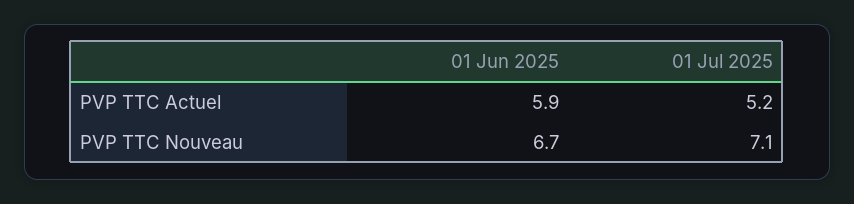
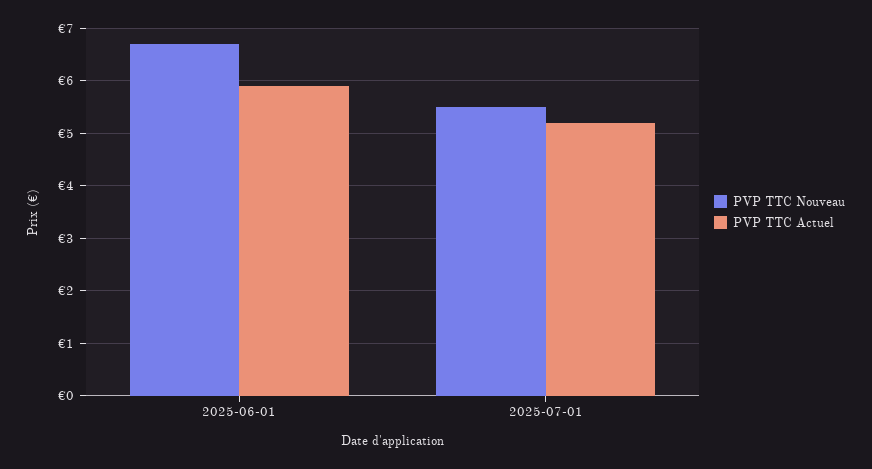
PVP TTC Nouveau, 01 Jul 2025: 7.1 -> 5.5

